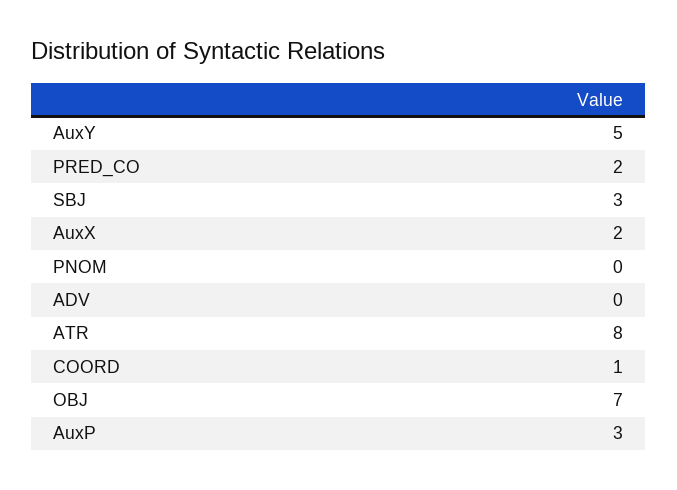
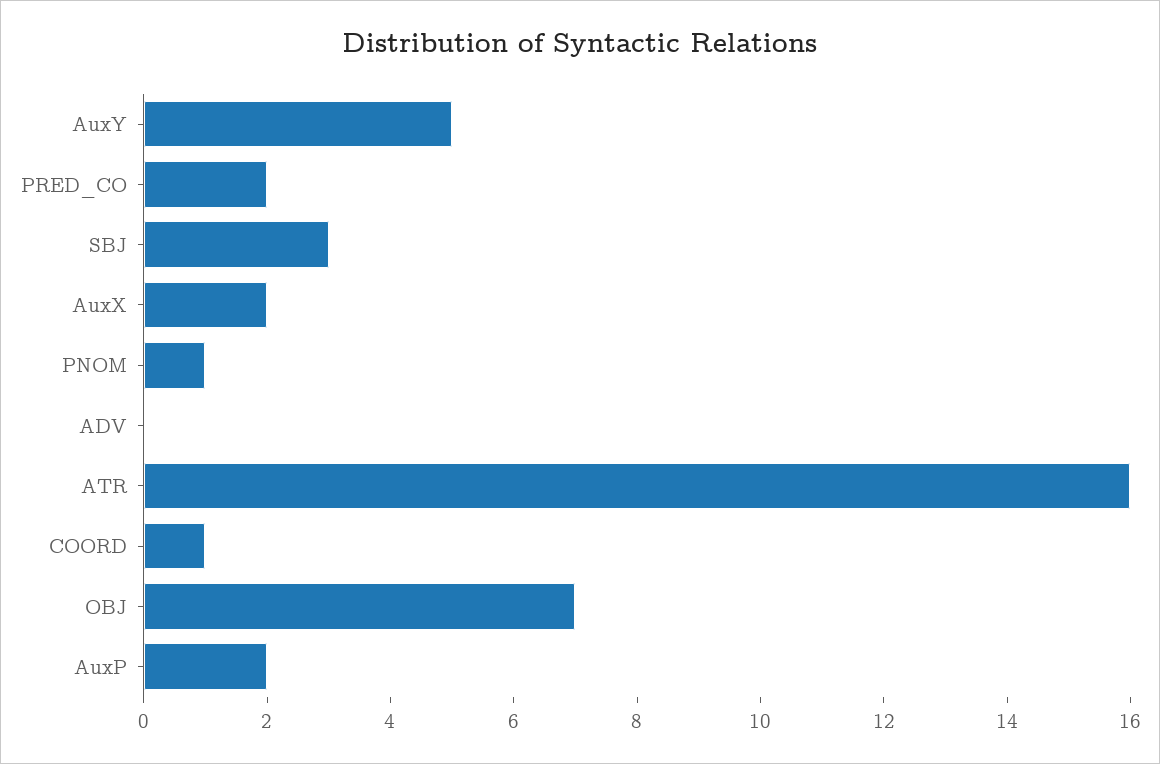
PNOM: 0 -> 1
ATR: 8 -> 16
AuxP: 3 -> 2

